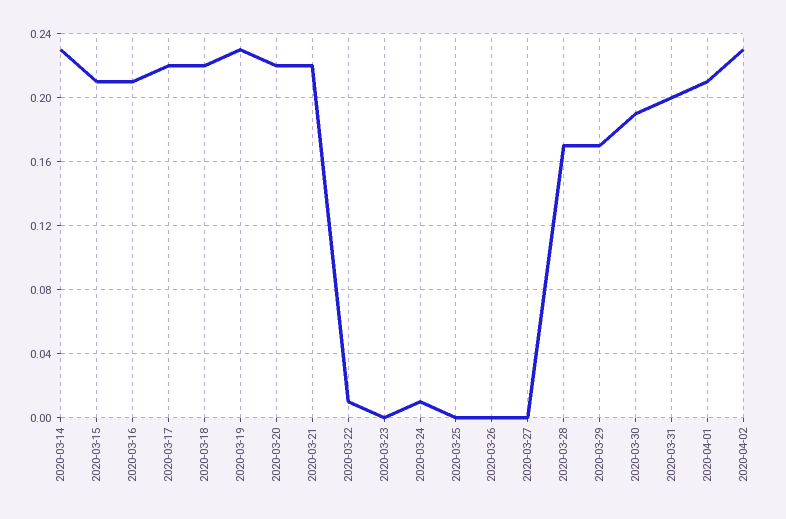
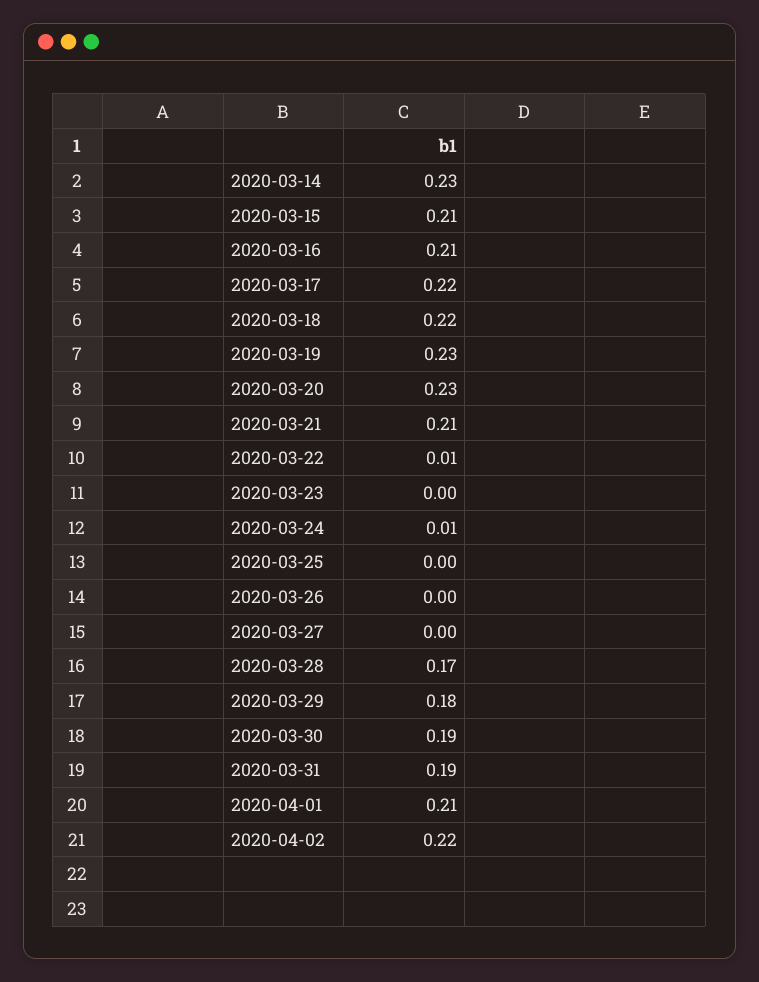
2020-03-20: 0.22 -> 0.23
2020-03-21: 0.22 -> 0.21
2020-03-29: 0.17 -> 0.18
2020-03-31: 0.2 -> 0.19
2020-04-02: 0.23 -> 0.22

